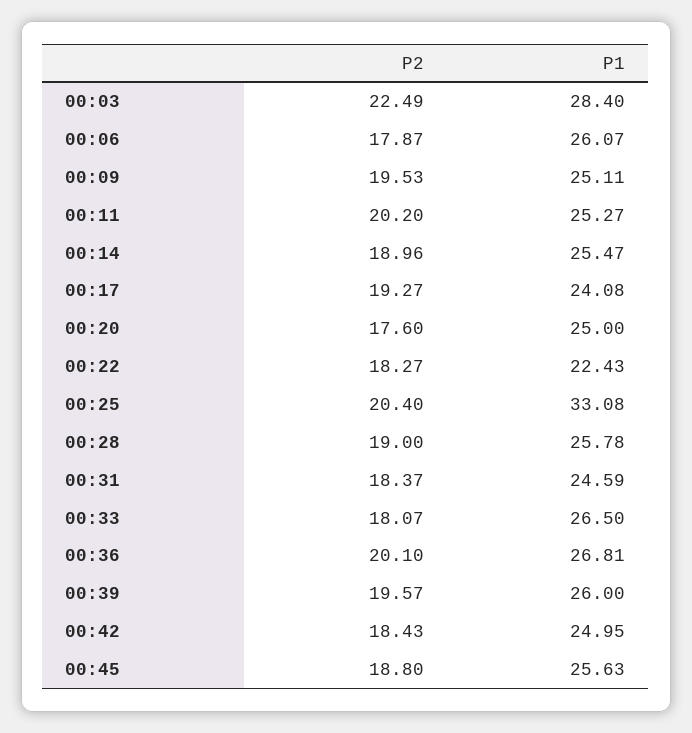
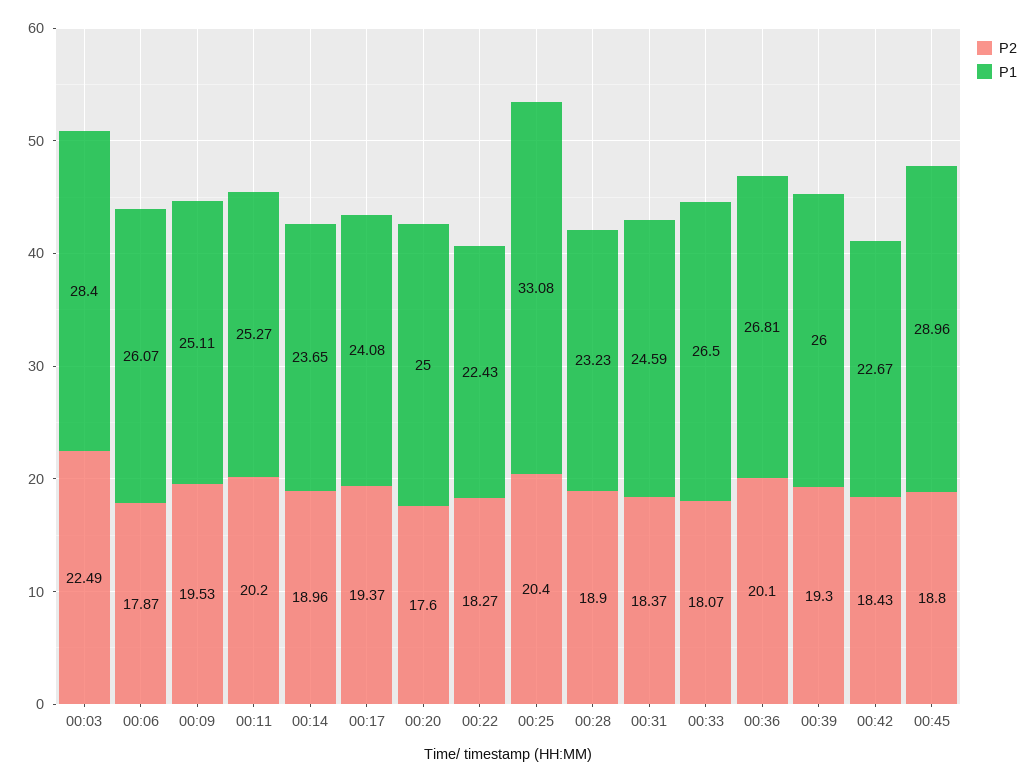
P1, 00:14: 25.47 -> 23.65
P2, 00:17: 19.27 -> 19.37
P2, 00:28: 19 -> 18.9
P1, 00:28: 25.78 -> 23.23
P2, 00:39: 19.57 -> 19.3
P1, 00:42: 24.95 -> 22.67
P1, 00:45: 25.63 -> 28.96

